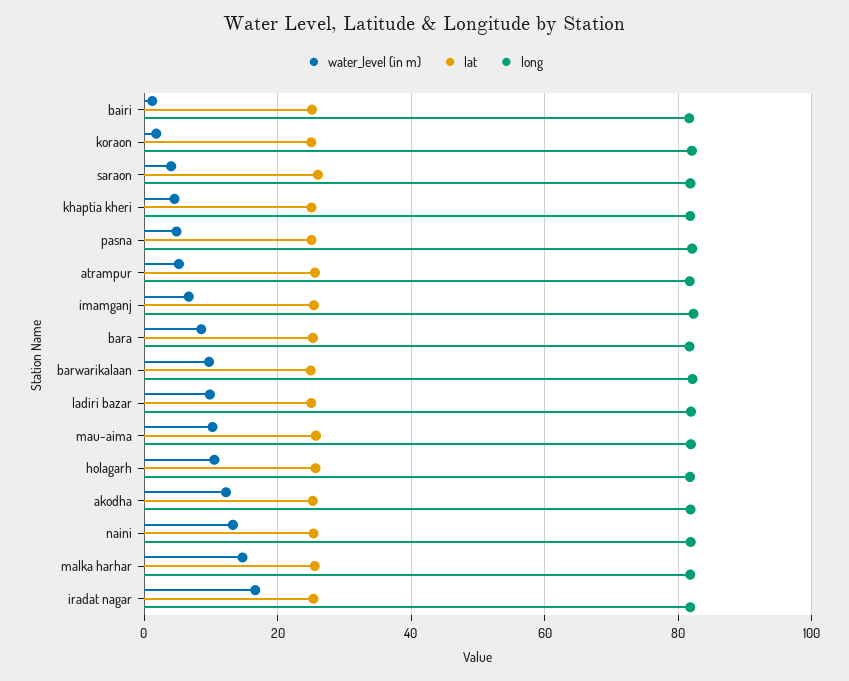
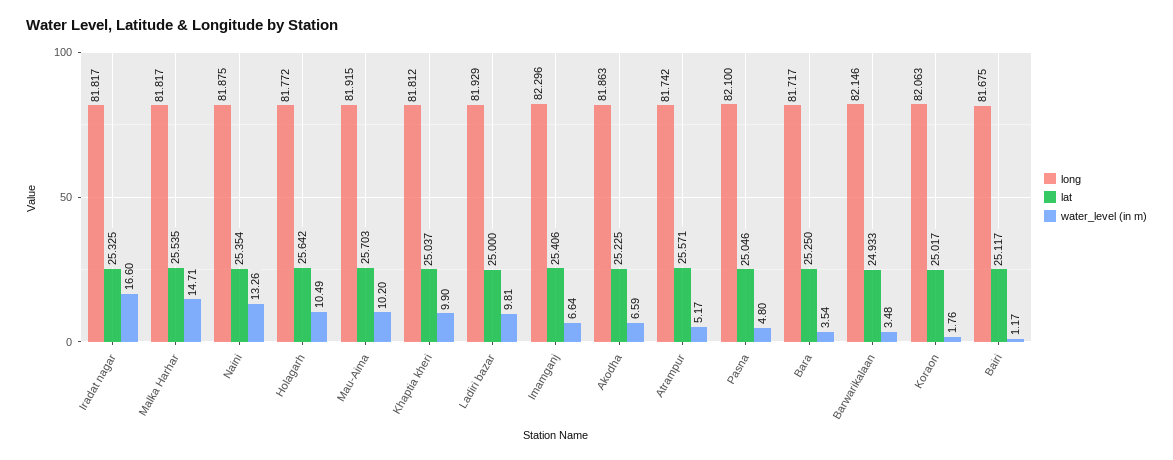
water_level (in m), saraon: 4 -> none
lat, saraon: 26 -> none
long, saraon: 82 -> none
water_level (in m), khaptia kheri: 4 -> 9.9
water_level (in m), bara: 8 -> 3.54
water_level (in m), barwarikalaan: 10 -> 3.48
water_level (in m), akodha: 12 -> 6.59

